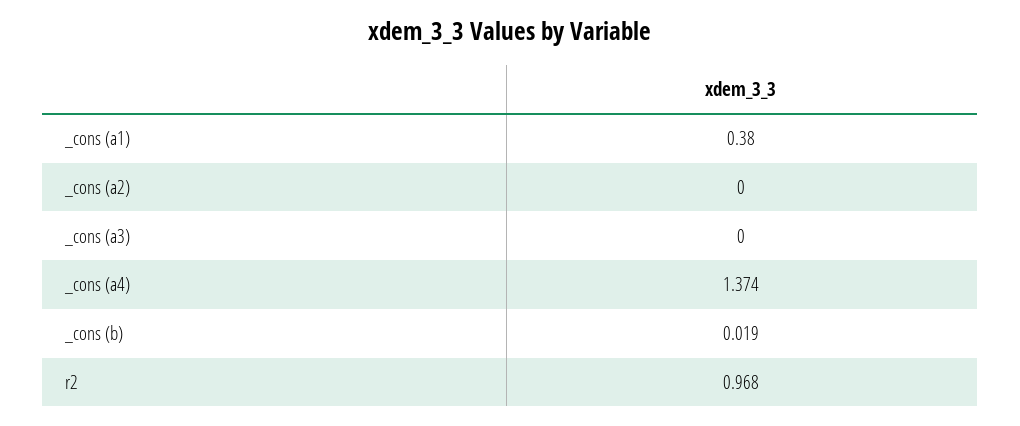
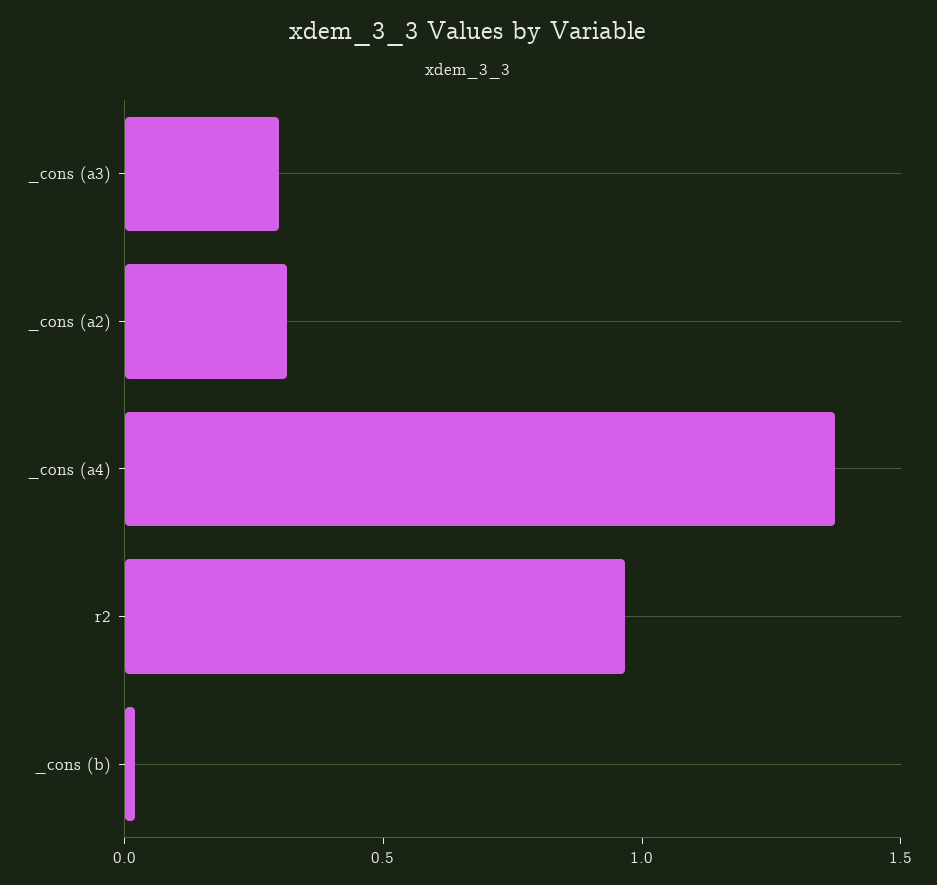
_cons (a1): 0.38 -> none
_cons (a2): 0 -> 0.3
_cons (a3): 0 -> 0.3

